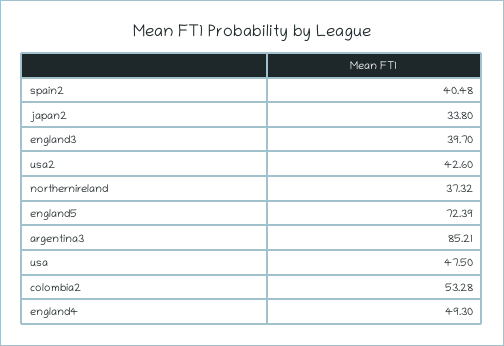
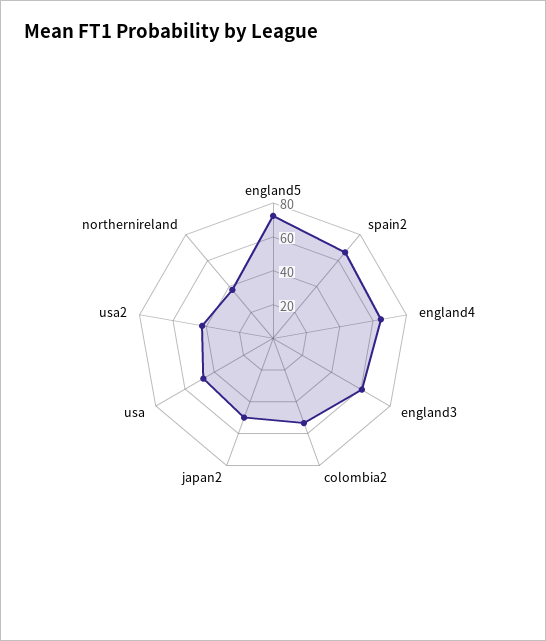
spain2: 40.48 -> 65
japan2: 33.8 -> 50
england3: 39.7 -> 60
argentina3: 85.21 -> none
england4: 49.3 -> 65

